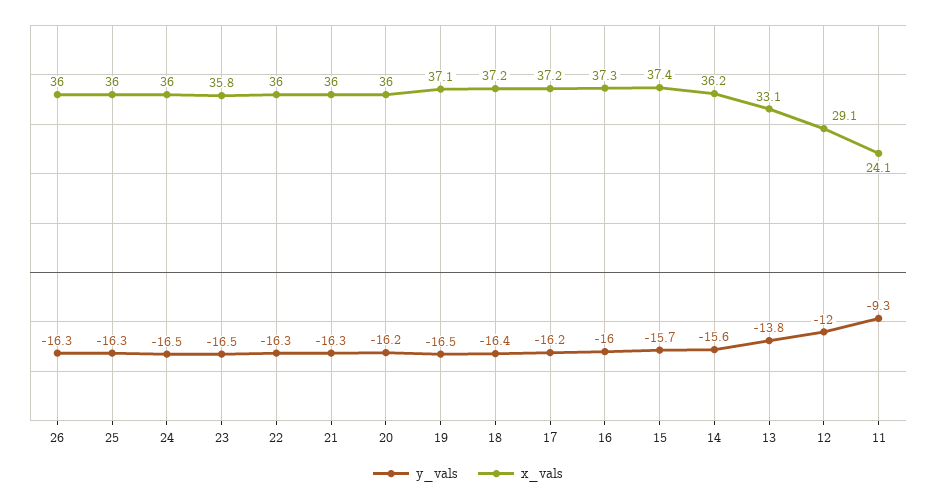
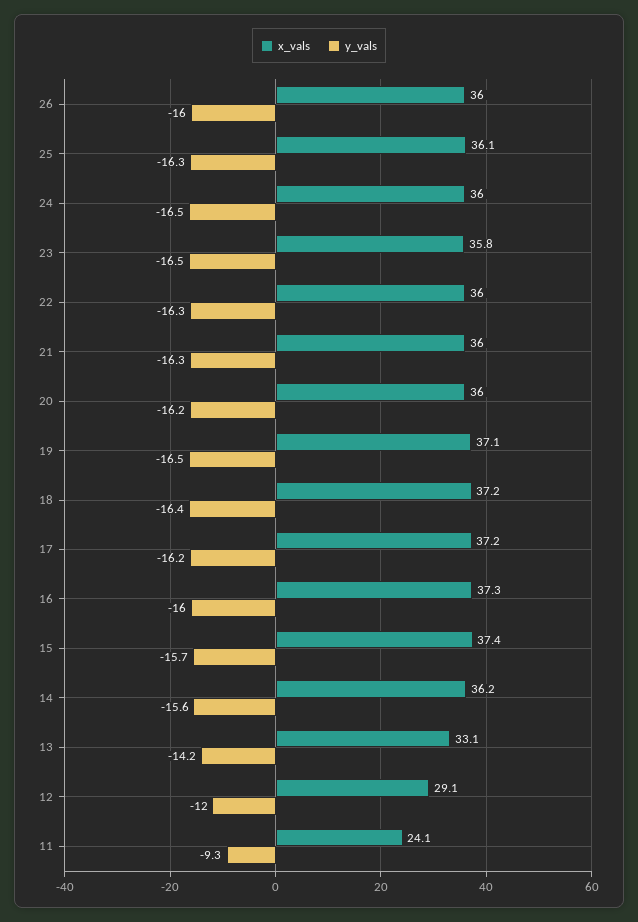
y_vals, 26: -16.3 -> -16
x_vals, 25: 36 -> 36.1
y_vals, 13: -13.8 -> -14.2

